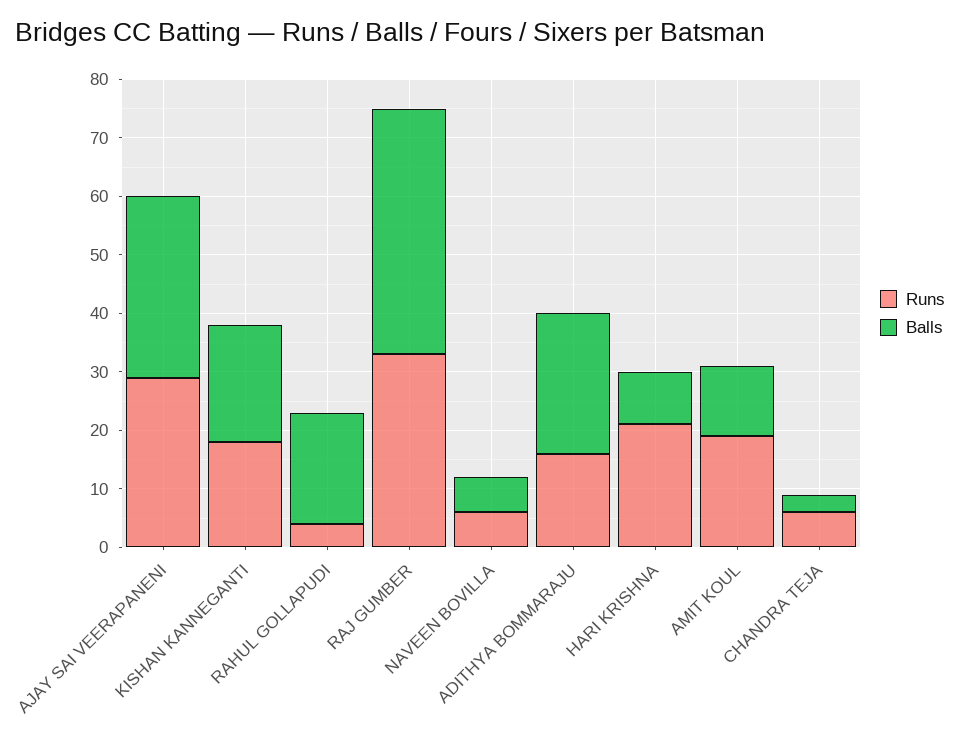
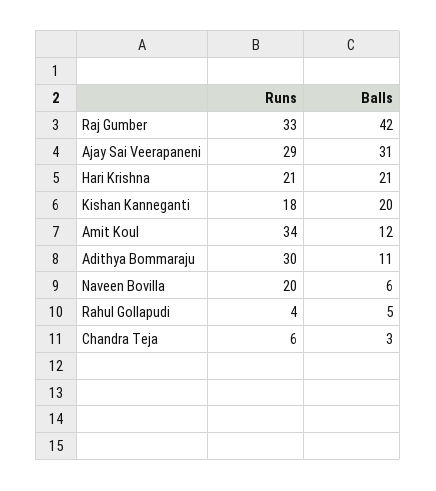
Balls, RAHUL GOLLAPUDI: 20 -> 5
Runs, NAVEEN BOVILLA: 5 -> 20
Runs, ADITHYA BOMMARAJU: 15 -> 30
Balls, ADITHYA BOMMARAJU: 25 -> 11
Balls, HARI KRISHNA: 10 -> 21
Runs, AMIT KOUL: 20 -> 34

